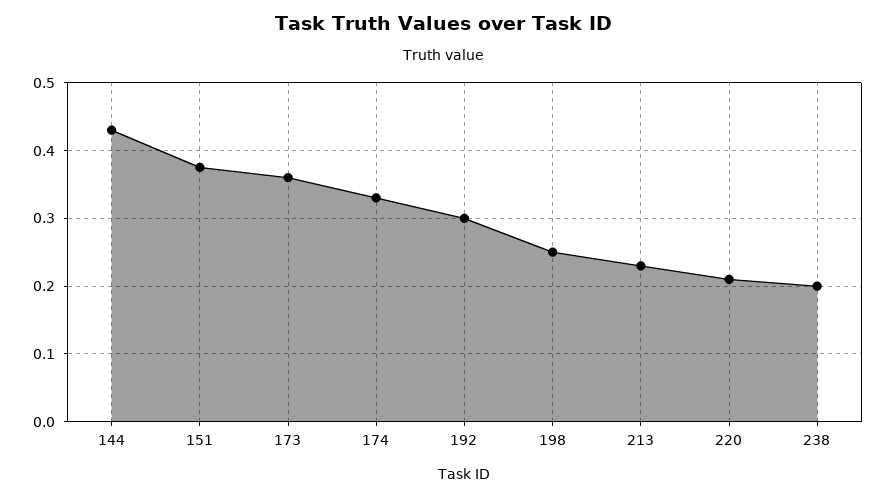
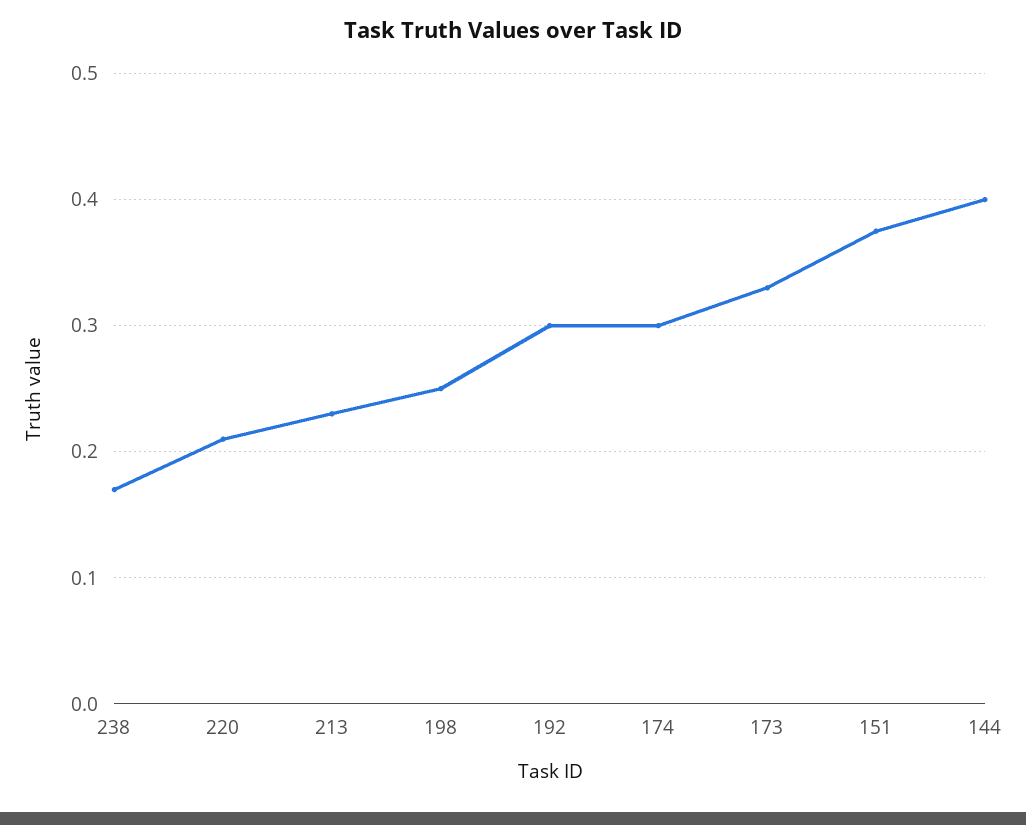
144: 0.43 -> 0.4
173: 0.36 -> 0.33
174: 0.33 -> 0.3
238: 0.2 -> 0.17

